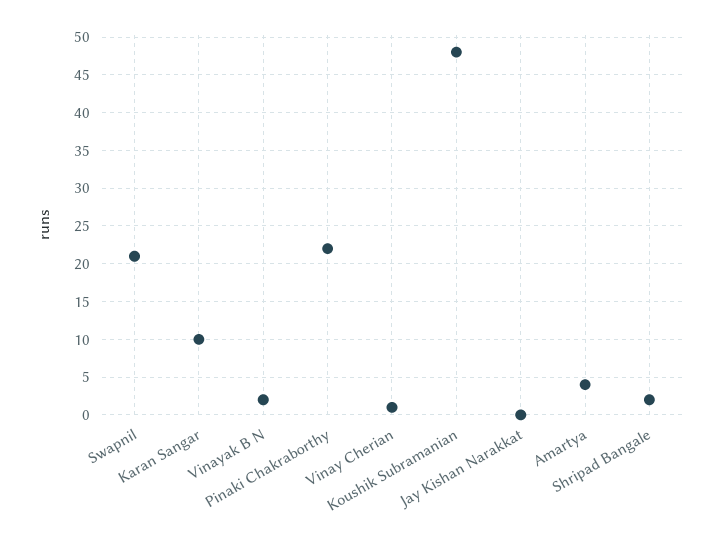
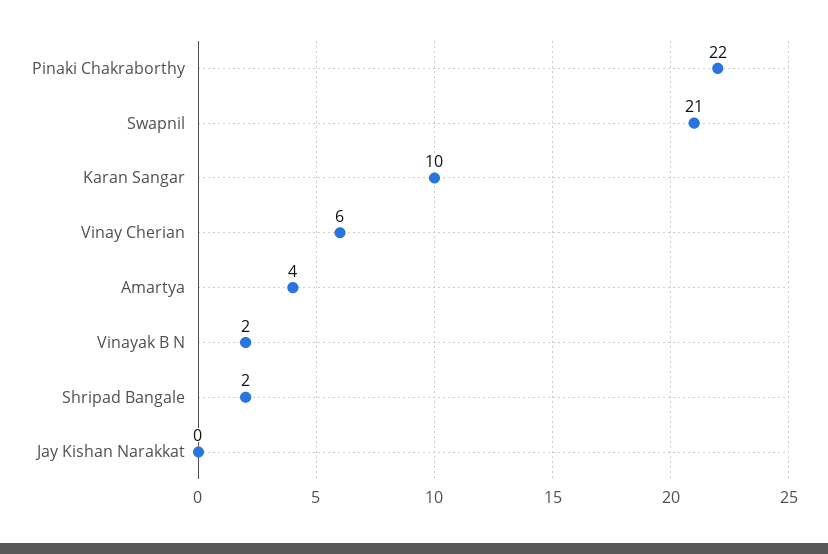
Vinay Cherian: 1 -> 6
Koushik Subramanian: 48 -> none

